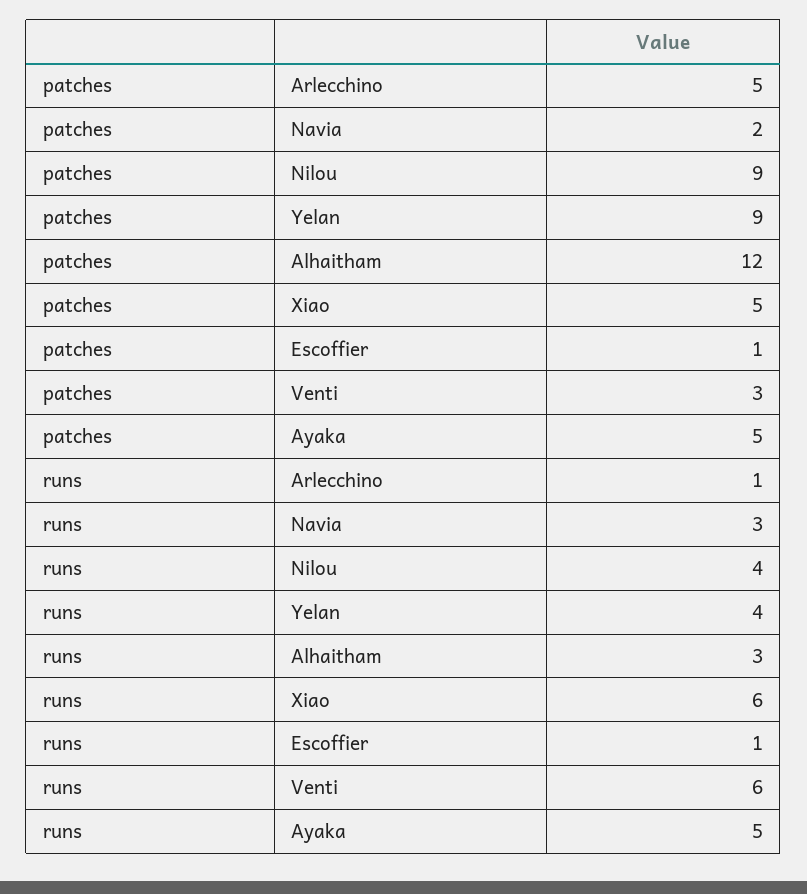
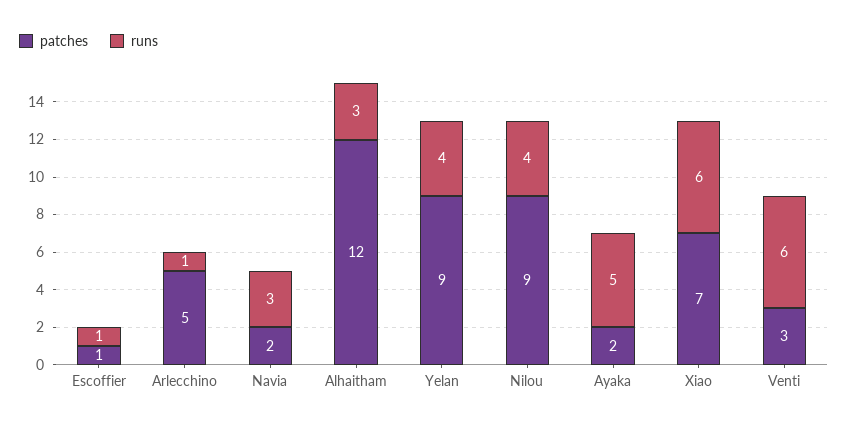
patches, Xiao: 5 -> 7
patches, Ayaka: 5 -> 2

